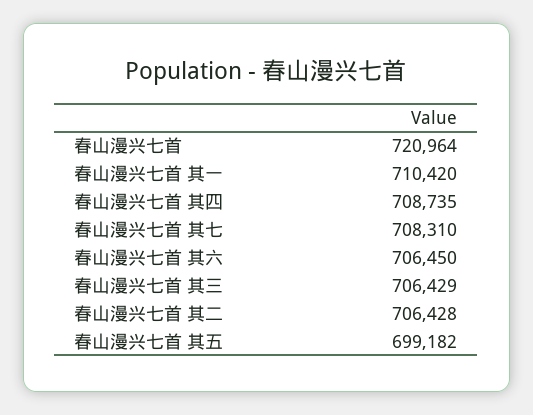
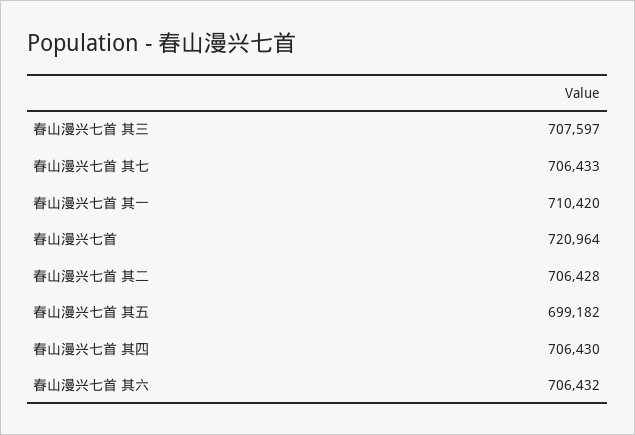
春山漫兴七首 其四: 708735 -> 706430
春山漫兴七首 其七: 708310 -> 706433
春山漫兴七首 其六: 706450 -> 706432
春山漫兴七首 其三: 706429 -> 707597

